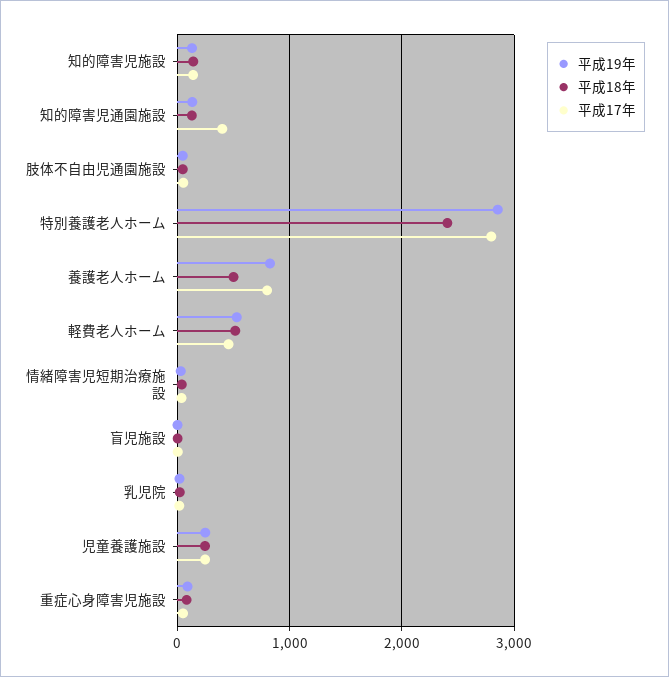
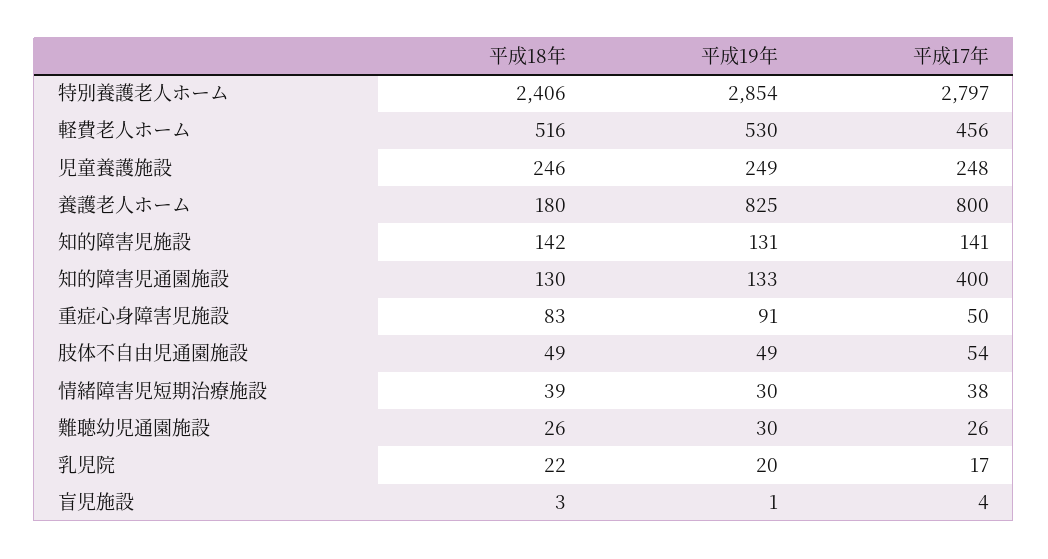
平成18年, 養護老人ホーム: 500 -> 180
平成18年, 難聴幼児通園施設: none -> 26
平成19年, 難聴幼児通園施設: none -> 30
平成17年, 難聴幼児通園施設: none -> 26

